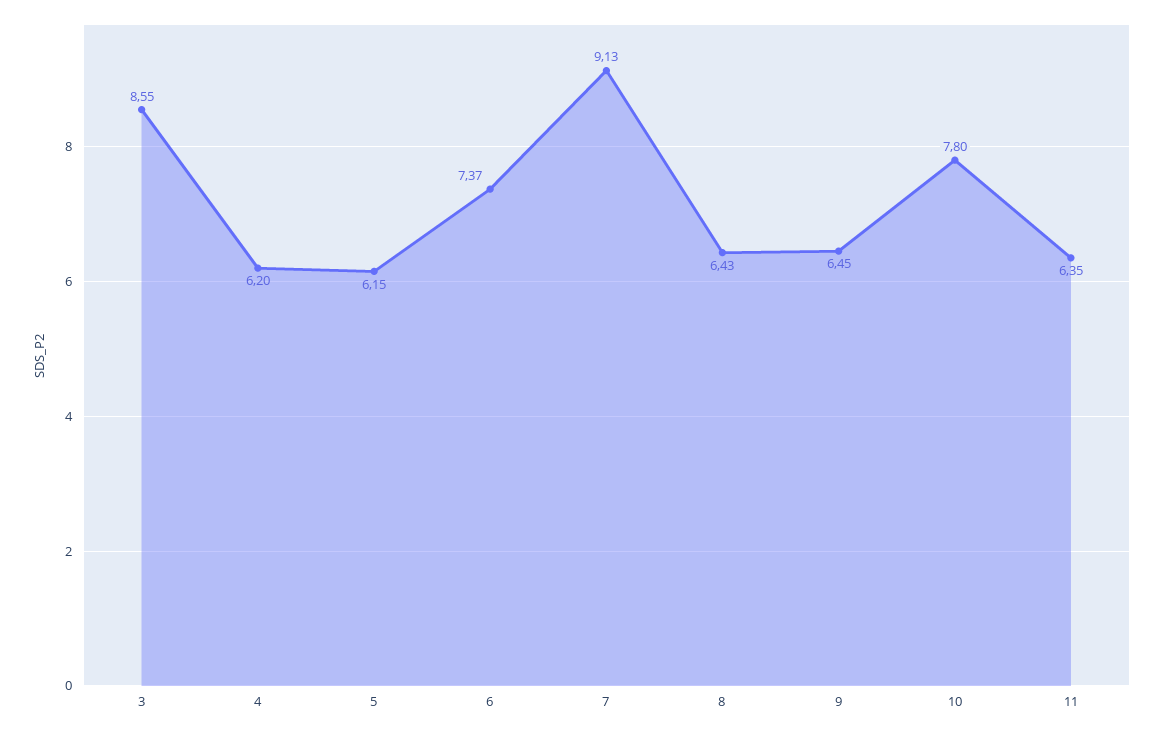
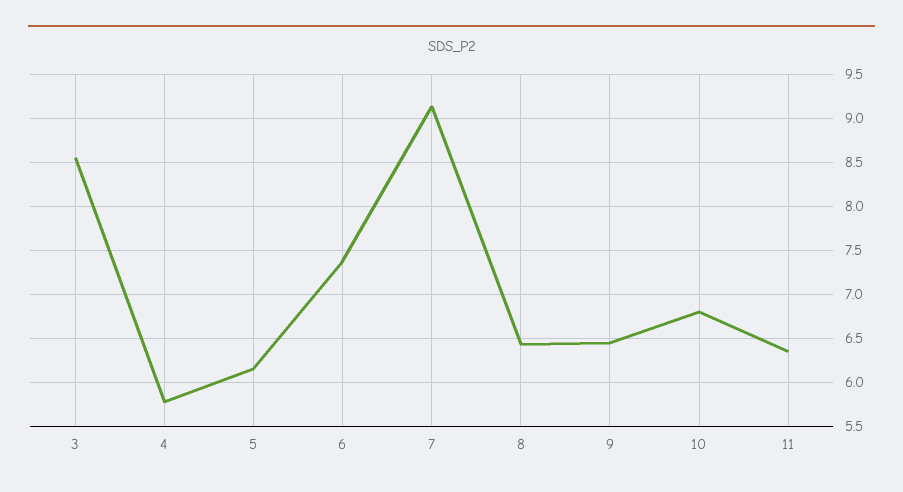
4: 6.2 -> 5.8
10: 7.8 -> 6.8

